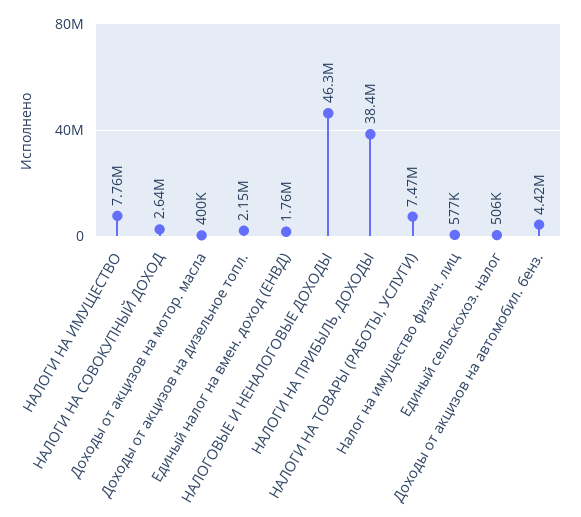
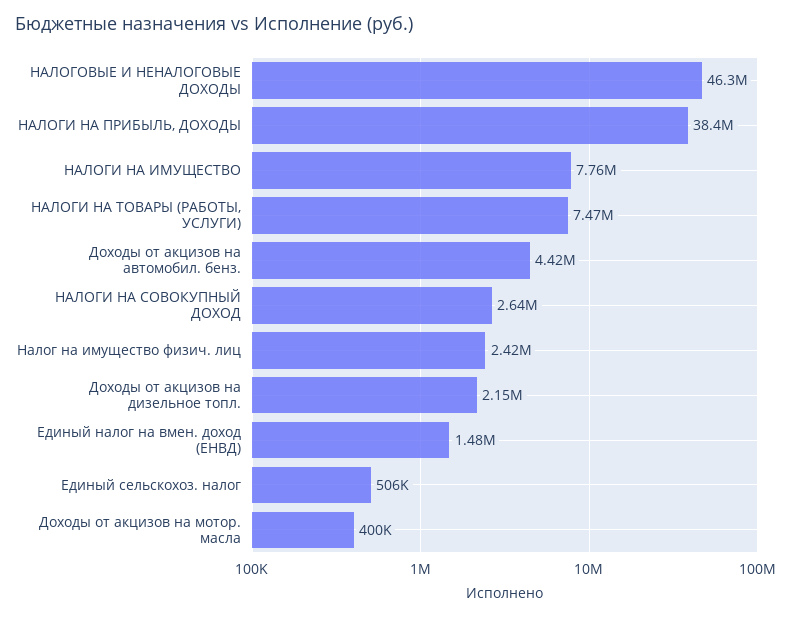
Единый налог на вмен. доход (ЕНВД): 1760000 -> 1480000
Налог на имущество физич. лиц: 577000 -> 2420000

